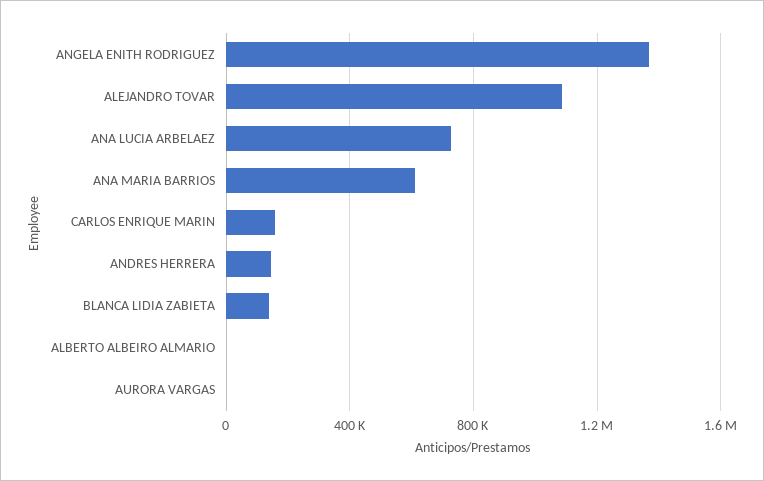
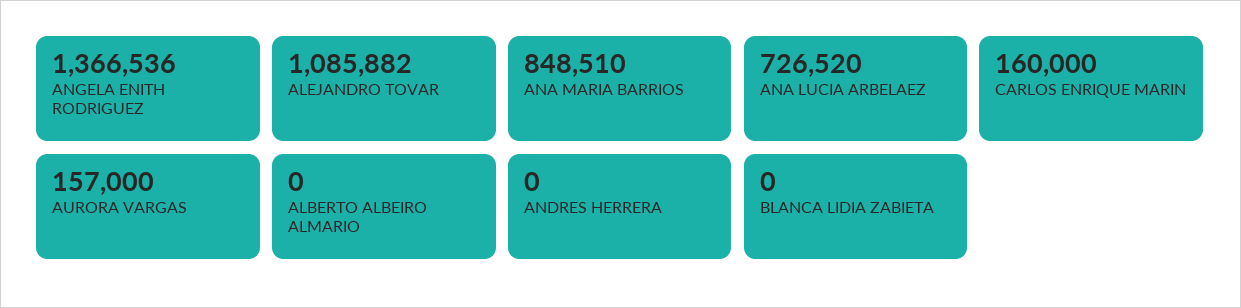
ANA MARIA BARRIOS: 600000 -> 848510
ANDRES HERRERA: 150000 -> 0
BLANCA LIDIA ZABIETA: 150000 -> 0
AURORA VARGAS: 0 -> 157000

